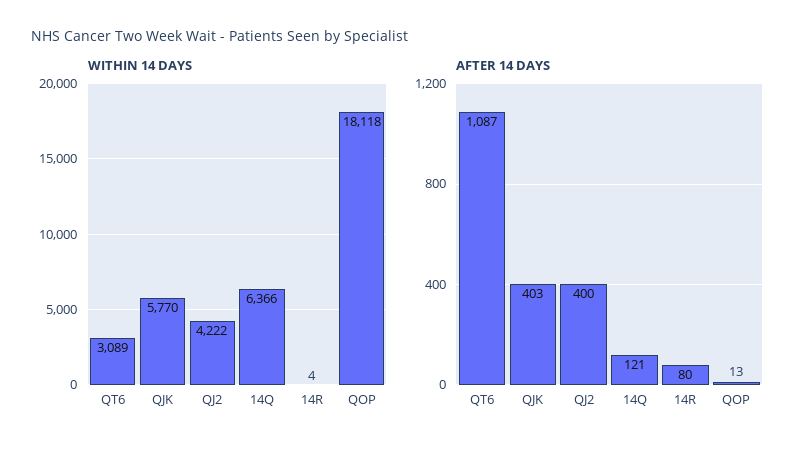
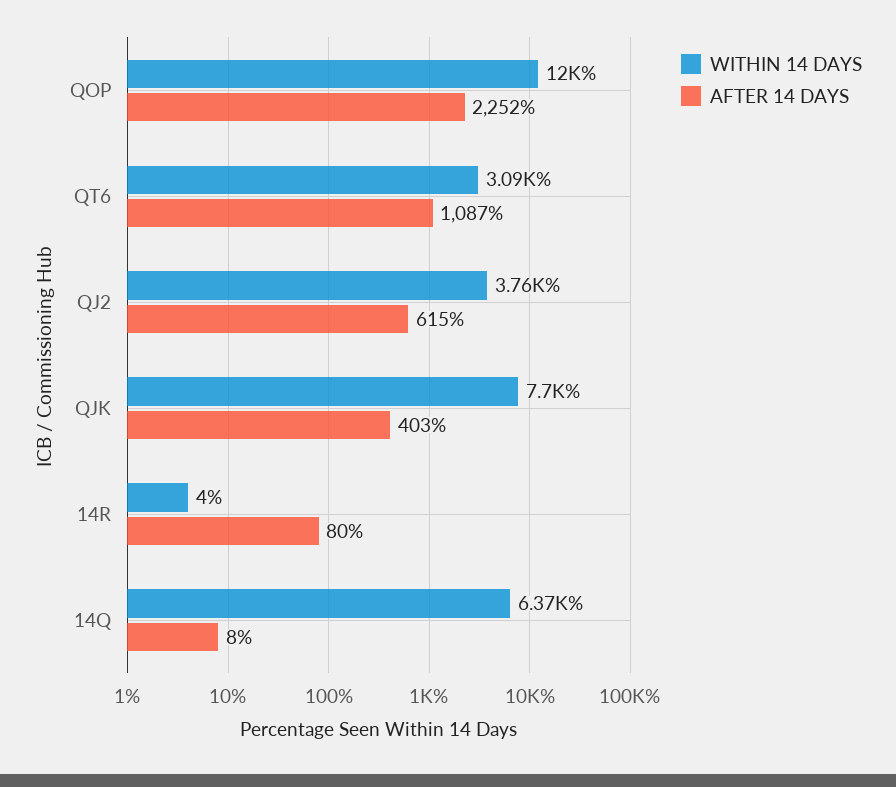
WITHIN 14 DAYS, QJK: 5770 -> 7700
WITHIN 14 DAYS, QJ2: 4222 -> 3760
WITHIN 14 DAYS, QOP: 18118 -> 12000
AFTER 14 DAYS, QJ2: 400 -> 615
AFTER 14 DAYS, 14Q: 121 -> 8
AFTER 14 DAYS, QOP: 13 -> 2252

